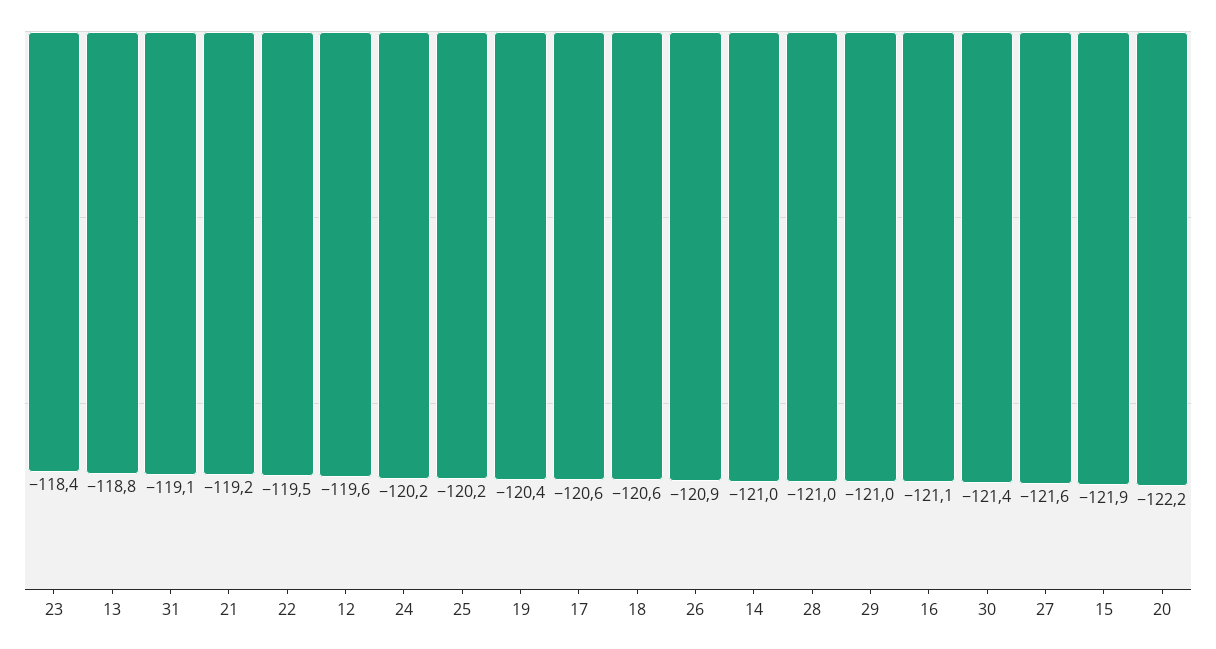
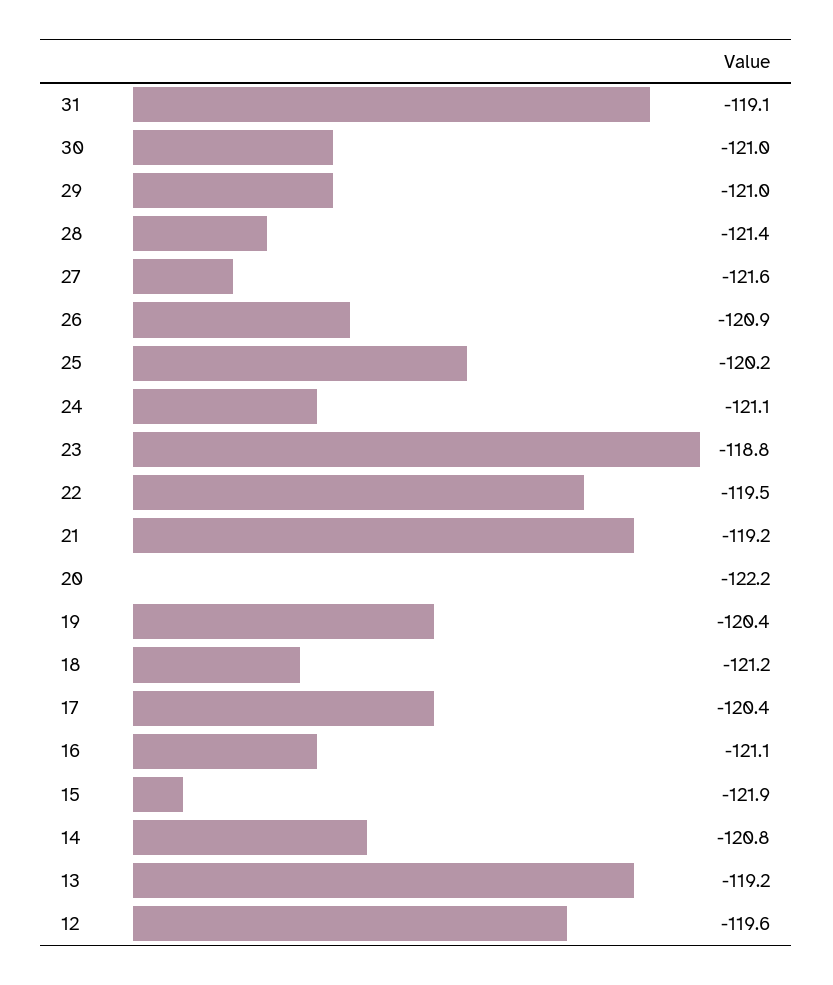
23: -118.4 -> -118.8
13: -118.8 -> -119.2
24: -120.2 -> -121.1
17: -120.6 -> -120.4
18: -120.6 -> -121.2
14: -121 -> -120.8
28: -121 -> -121.4
30: -121.4 -> -121

